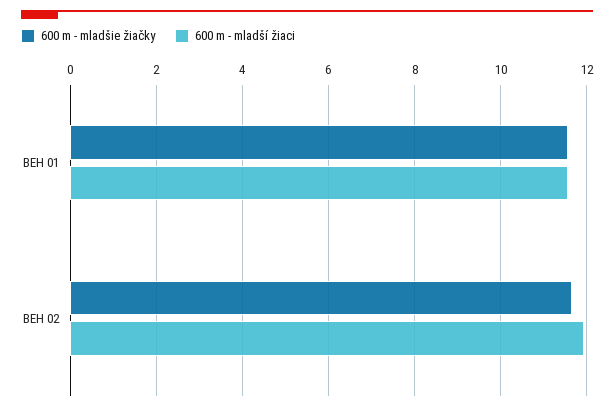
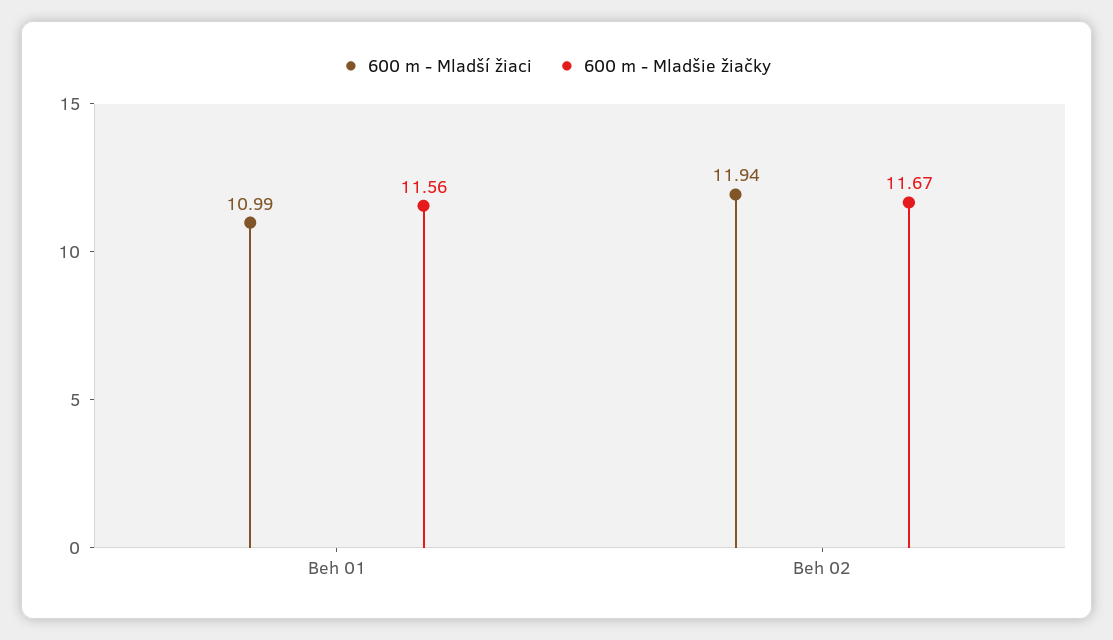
600 m - mladší žiaci, BEH 01: 11.6 -> 10.99

